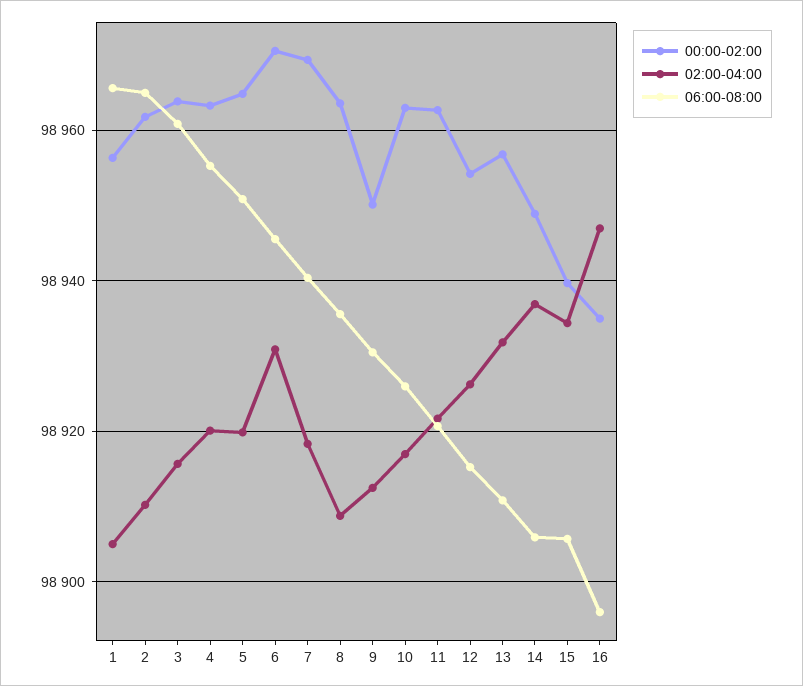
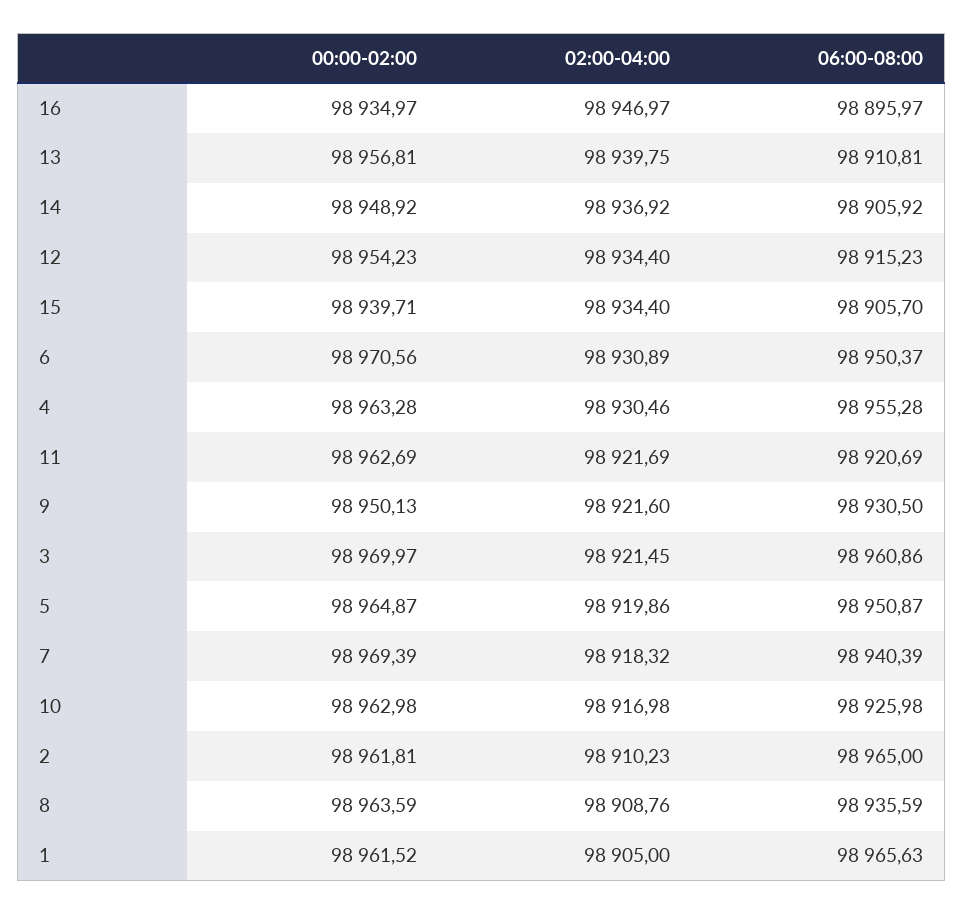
00:00-02:00, 1: 98956 -> 98961.52
00:00-02:00, 3: 98964 -> 98969.97
02:00-04:00, 3: 98916 -> 98921.45
02:00-04:00, 4: 98920 -> 98930.46
06:00-08:00, 6: 98946 -> 98950.37
02:00-04:00, 9: 98912 -> 98921.6
02:00-04:00, 12: 98926 -> 98934.4
02:00-04:00, 13: 98932 -> 98939.75

